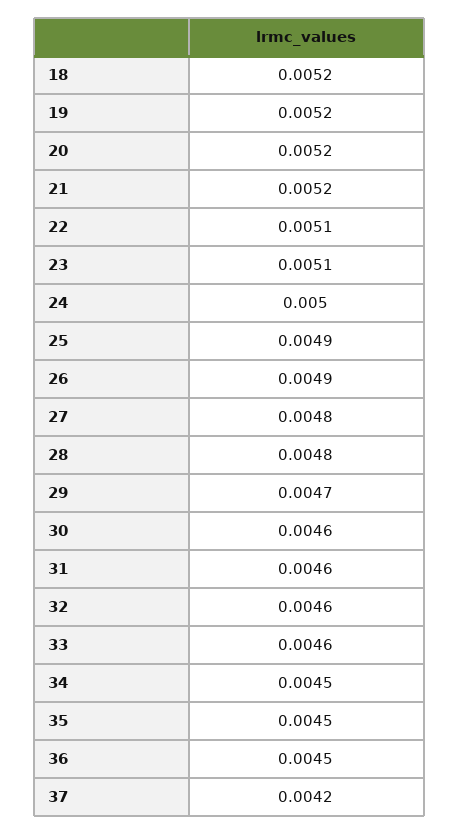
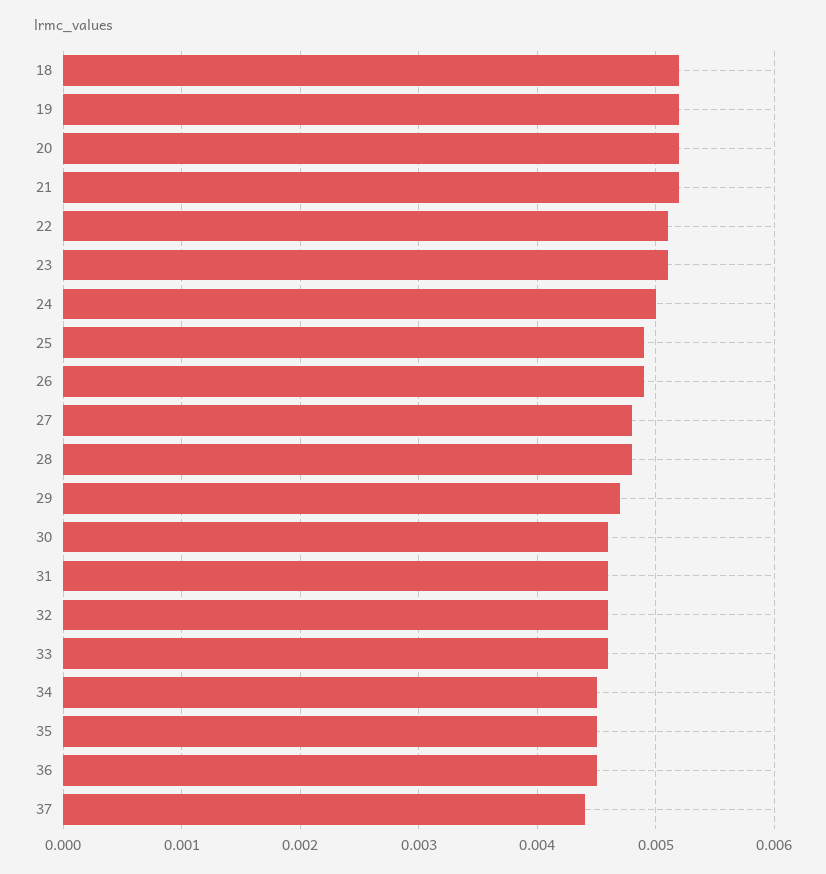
37: 0.0042 -> 0.0044

